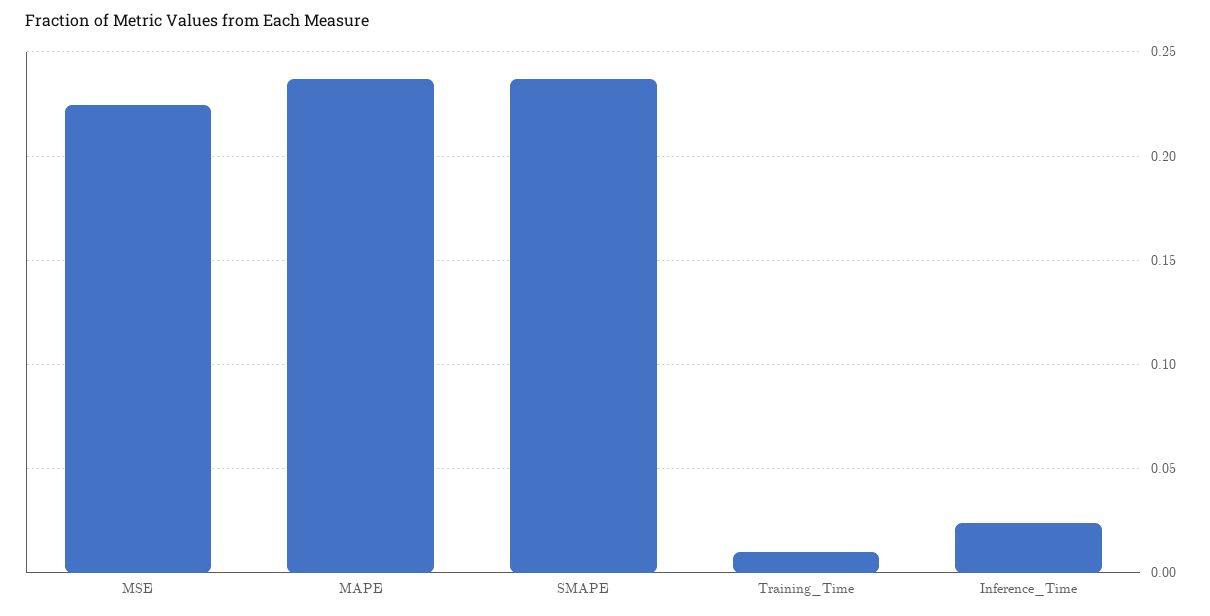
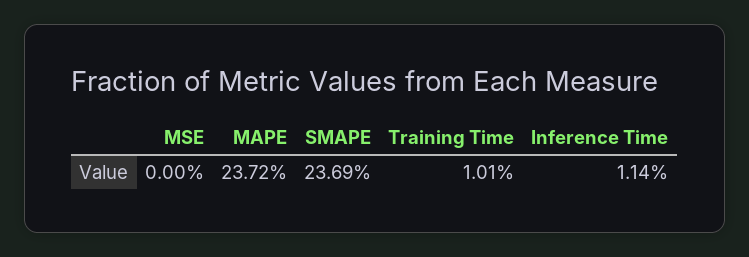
MSE: 0.225 -> 0
Inference_Time: 0.025 -> 0.0114

